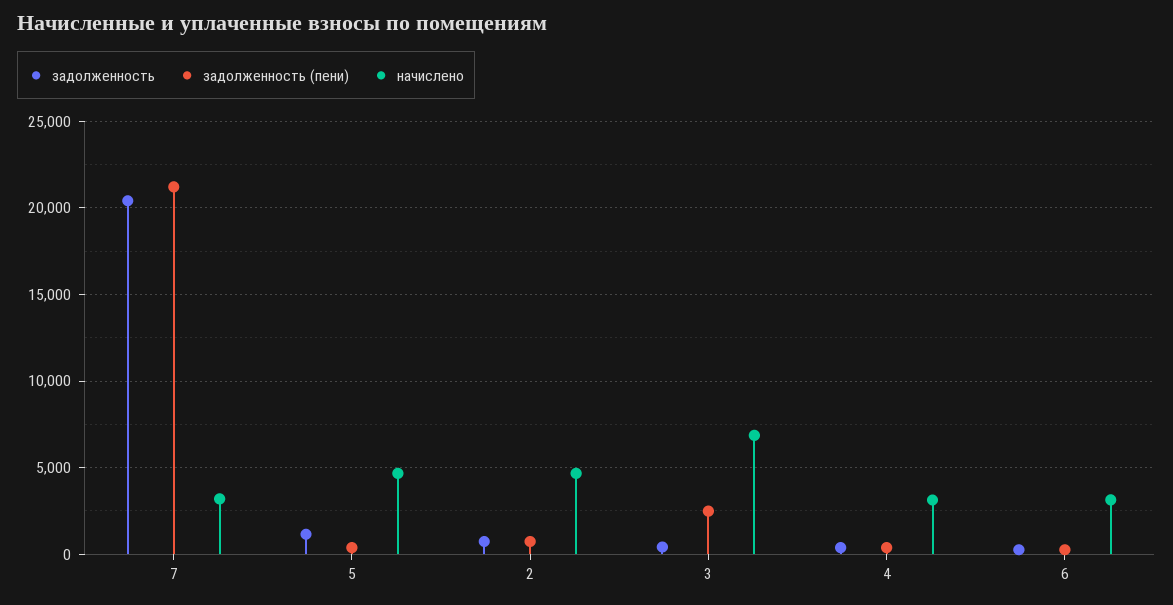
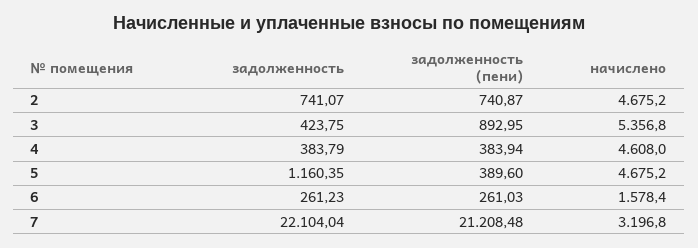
задолженность, 7: 20500 -> 22104.04
задолженность (пени), 3: 2500 -> 892.95
начислено, 3: 7000 -> 5356.8
начислено, 4: 3000 -> 4608
начислено, 6: 3000 -> 1578.4

